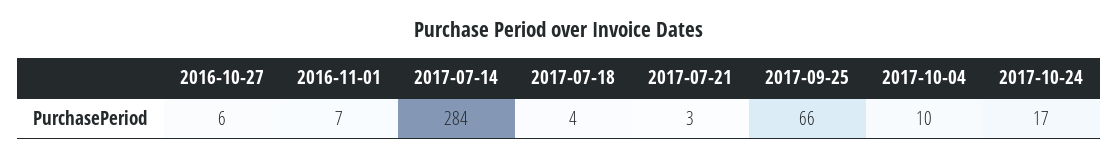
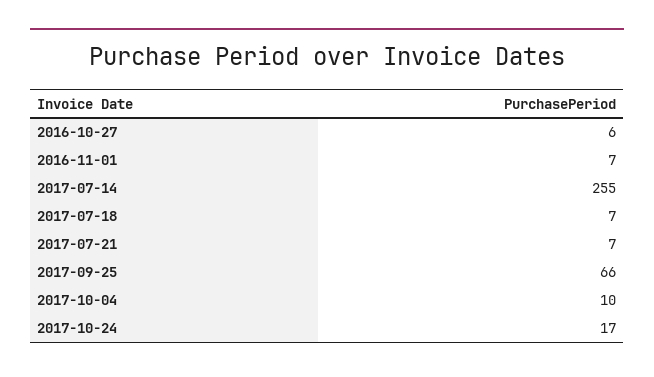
2017-07-14: 284 -> 255
2017-07-18: 4 -> 7
2017-07-21: 3 -> 7

